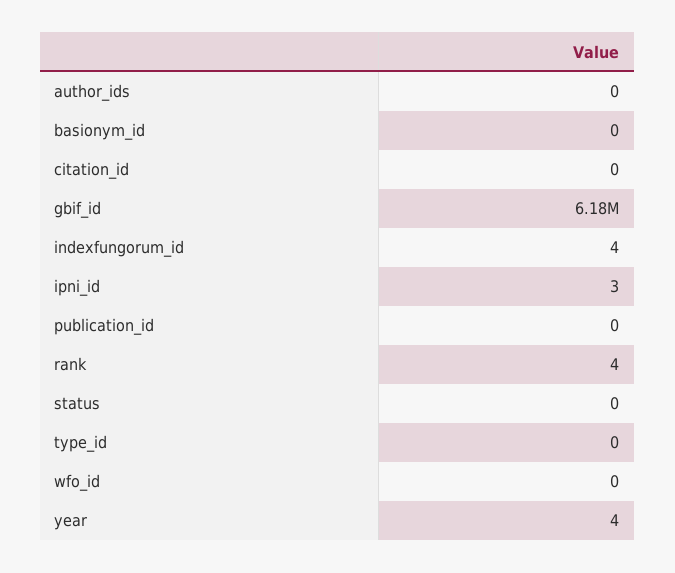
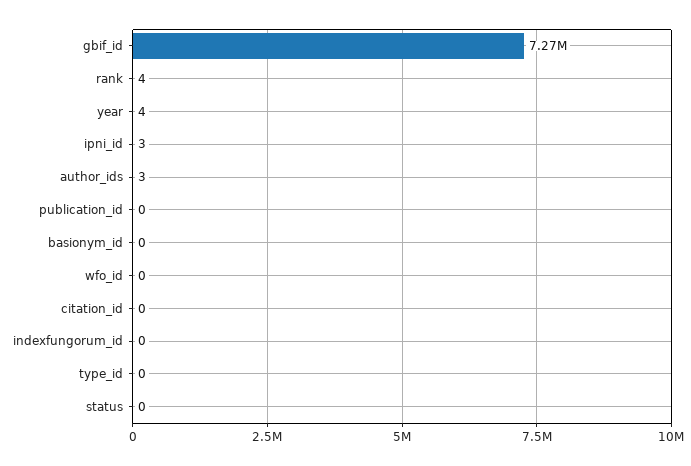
author_ids: 0 -> 3
gbif_id: 6180000 -> 7270000
indexfungorum_id: 4 -> 0

